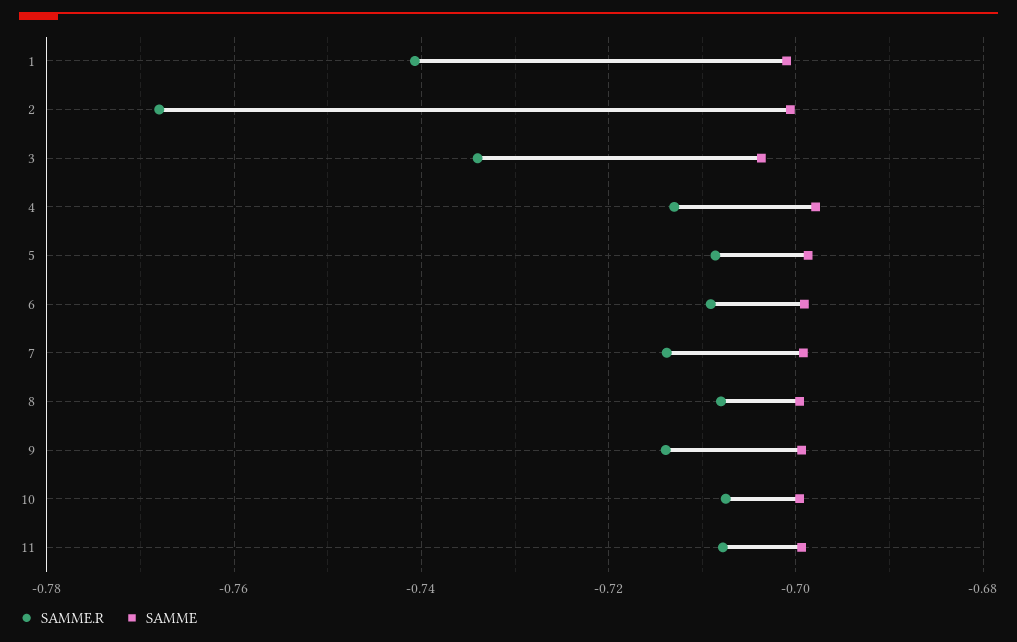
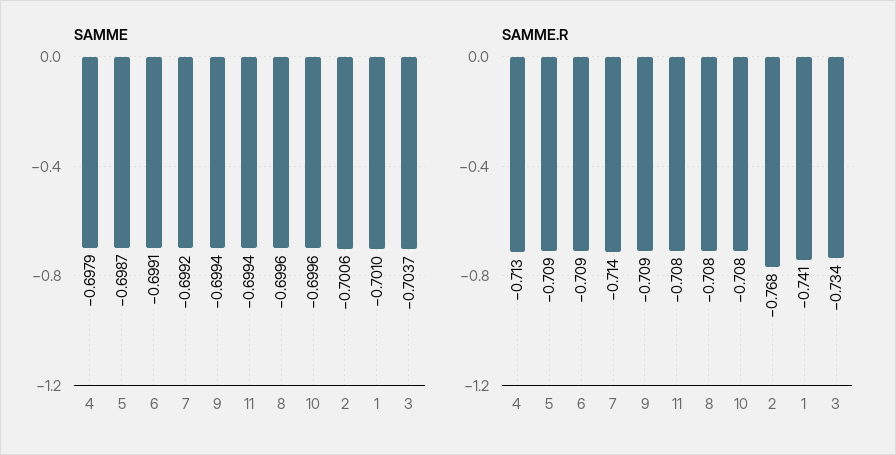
SAMME.R, 9: -0.714 -> -0.709

